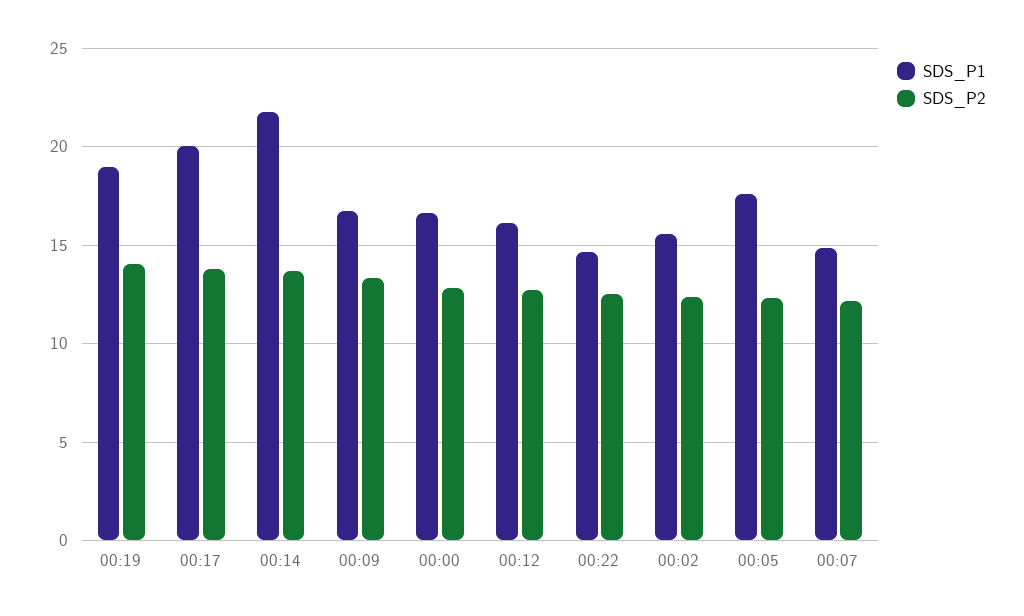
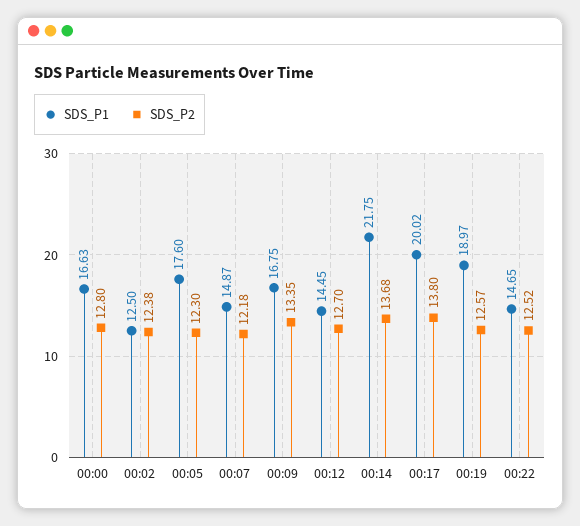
SDS_P2, 00:19: 14 -> 12.57
SDS_P1, 00:12: 16 -> 14.45
SDS_P1, 00:02: 15.5 -> 12.5

